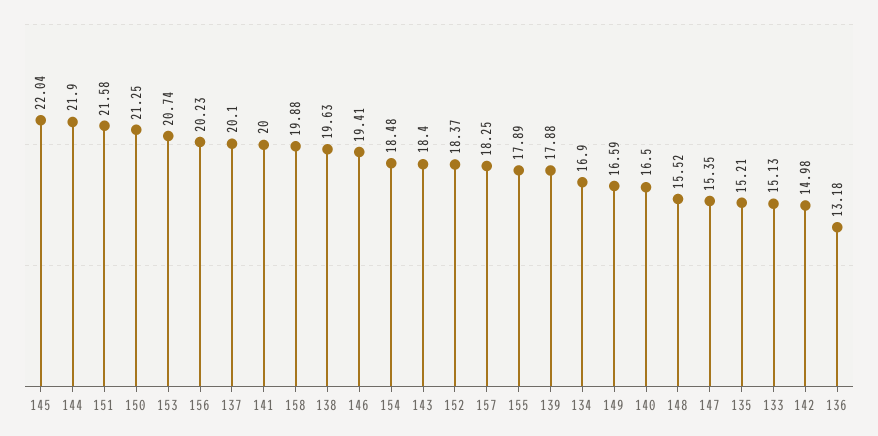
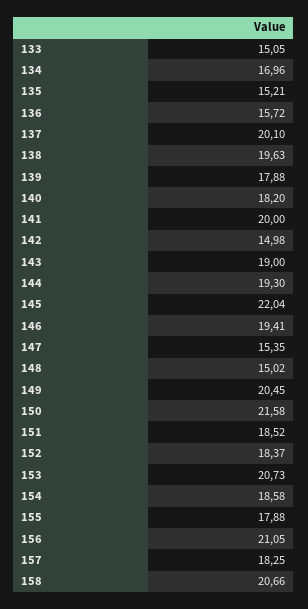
144: 21.9 -> 19.3
151: 21.58 -> 18.52
150: 21.25 -> 21.58
153: 20.74 -> 20.73
156: 20.23 -> 21.05
158: 19.88 -> 20.66
154: 18.48 -> 18.58
143: 18.4 -> 19
155: 17.89 -> 17.88
134: 16.9 -> 16.96
149: 16.59 -> 20.45
140: 16.5 -> 18.2
148: 15.52 -> 15.02
133: 15.13 -> 15.05
136: 13.18 -> 15.72

